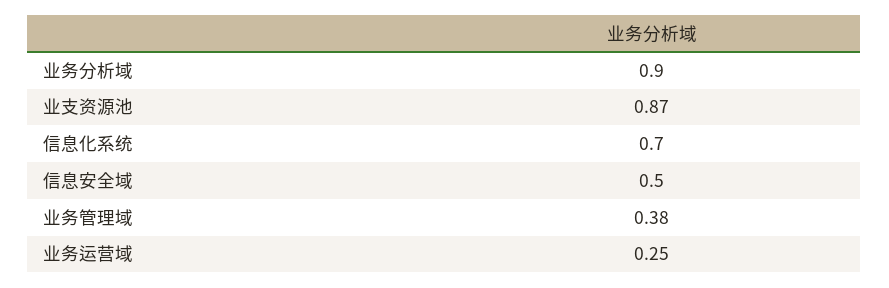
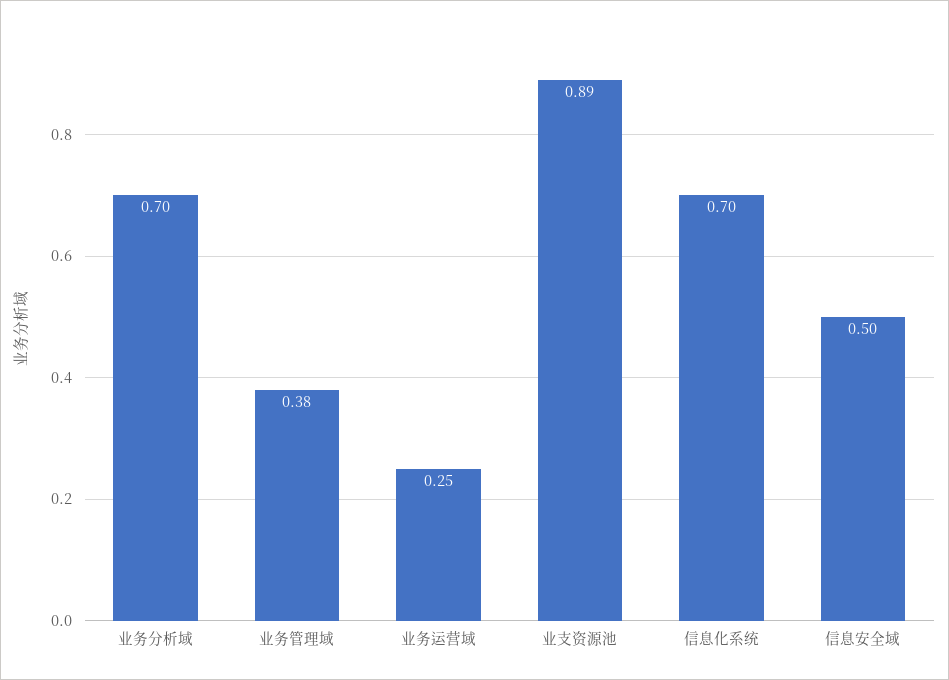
业务分析域: 0.9 -> 0.7
业支资源池: 0.87 -> 0.89

